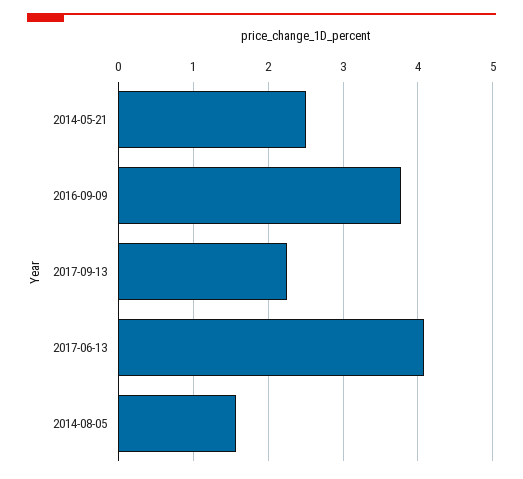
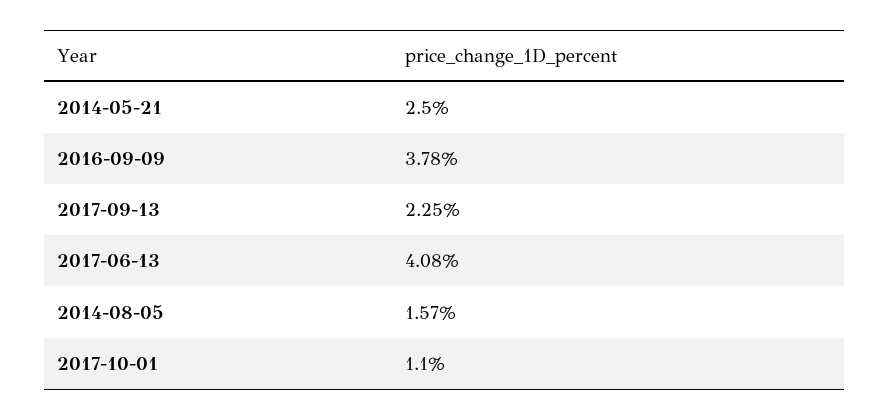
2017-10-01: none -> 1.1

